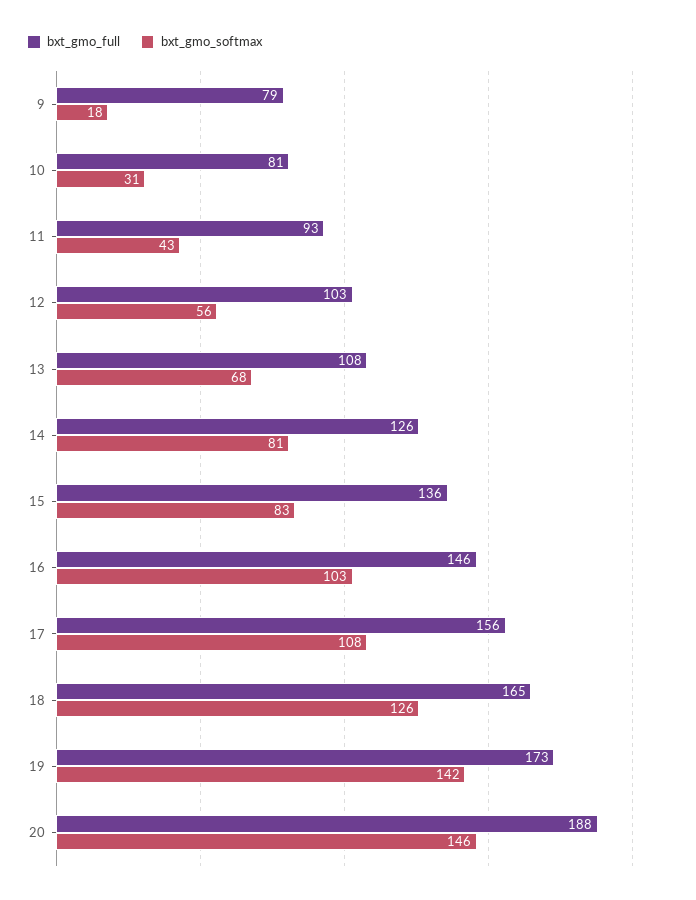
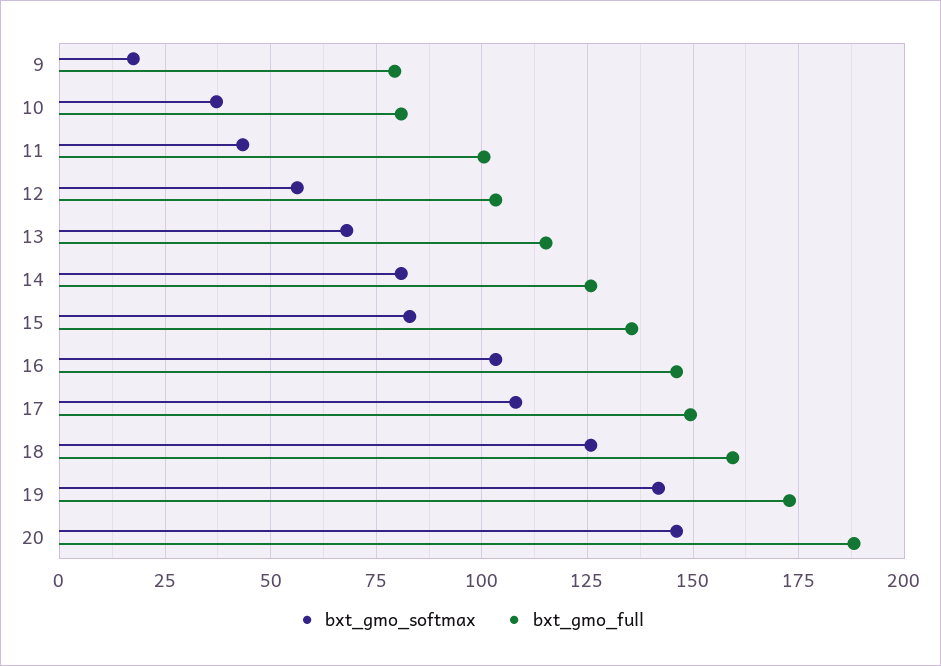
bxt_gmo_softmax, 10: 31 -> 37.5
bxt_gmo_full, 11: 93 -> 100
bxt_gmo_full, 13: 108 -> 115
bxt_gmo_full, 17: 156 -> 150
bxt_gmo_full, 18: 165 -> 160

